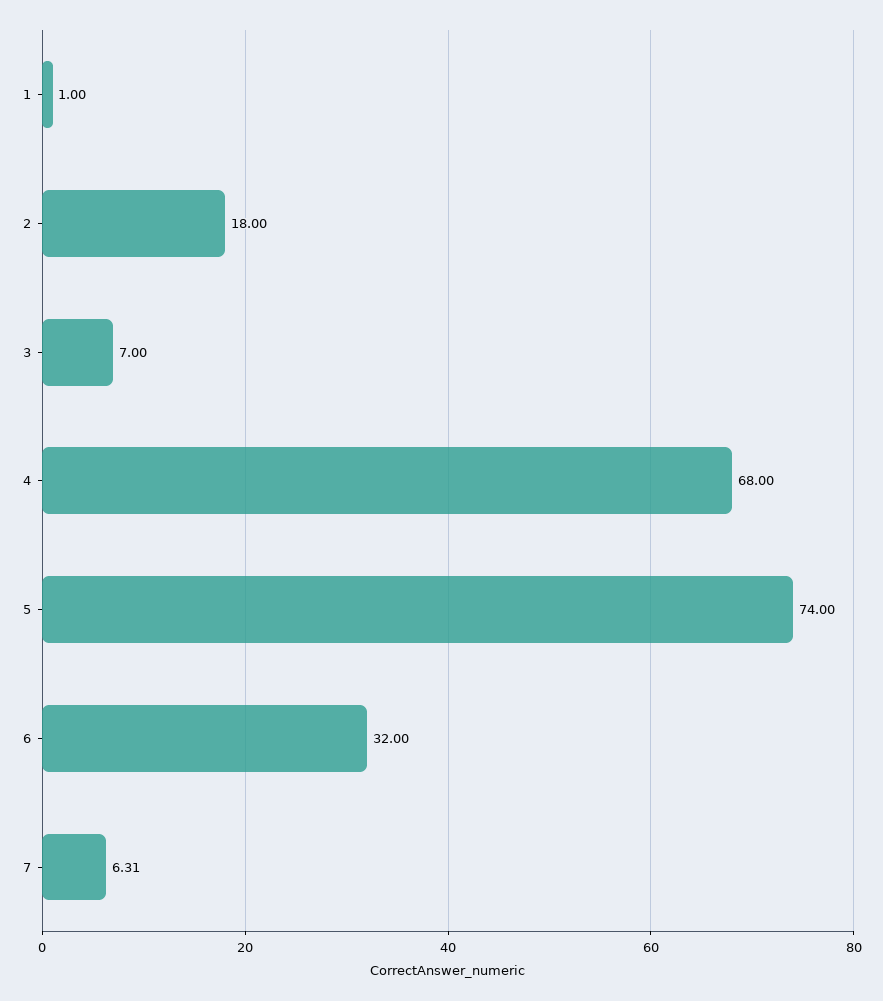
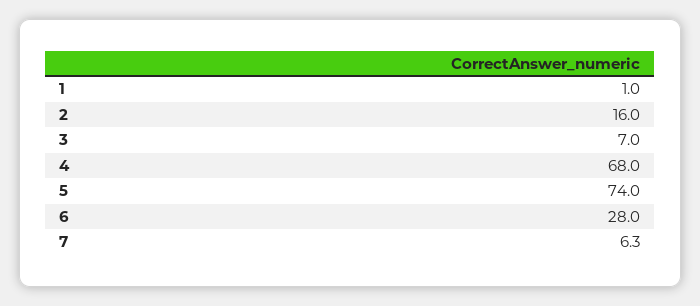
2: 18 -> 16
6: 32 -> 28

